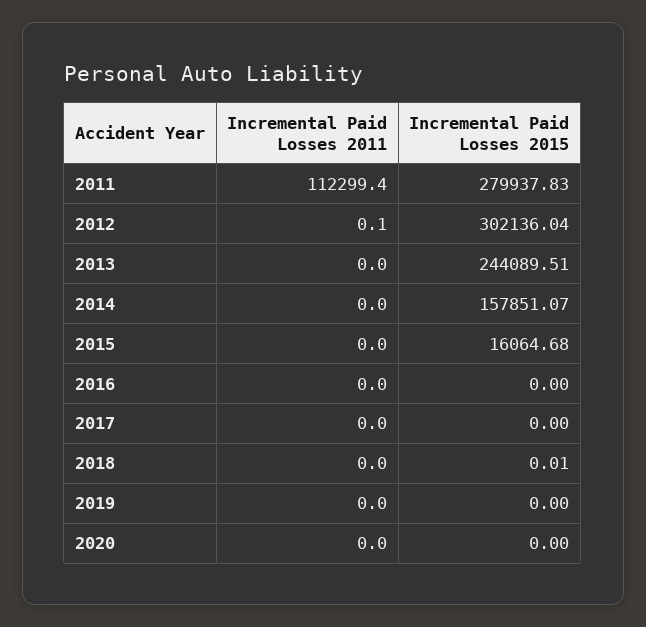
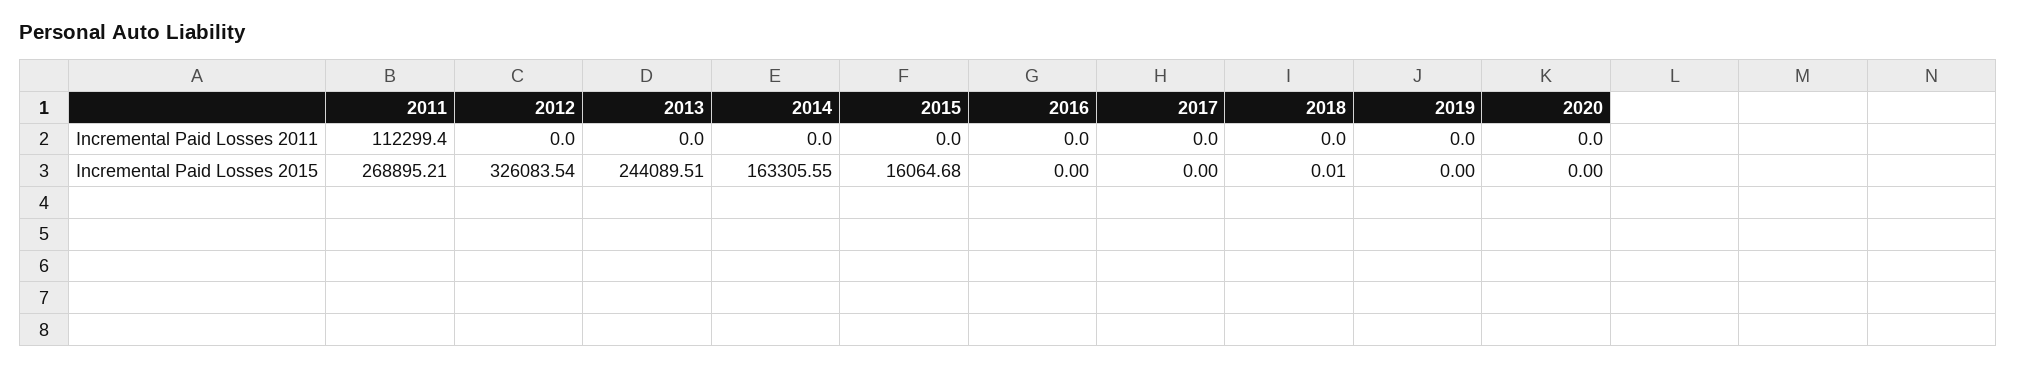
Incremental Paid Losses 2015, 2011: 279937.83 -> 268895.21
Incremental Paid Losses 2011, 2012: 0.1 -> 0
Incremental Paid Losses 2015, 2012: 302136.04 -> 326083.54
Incremental Paid Losses 2015, 2014: 157851.07 -> 163305.55

